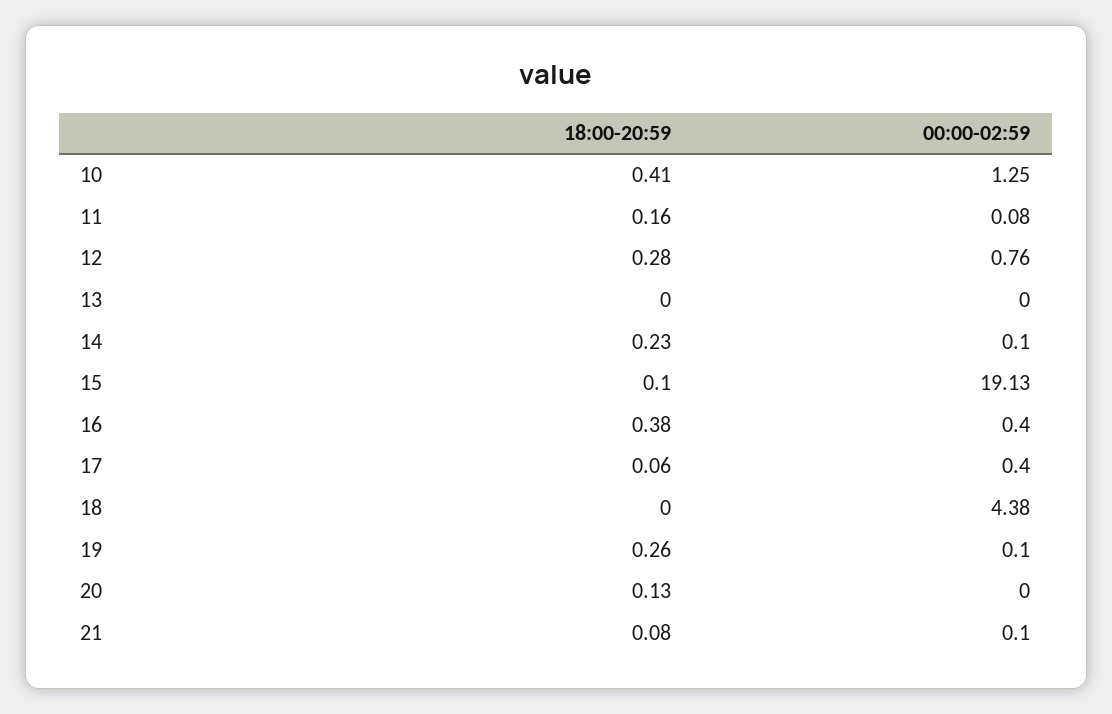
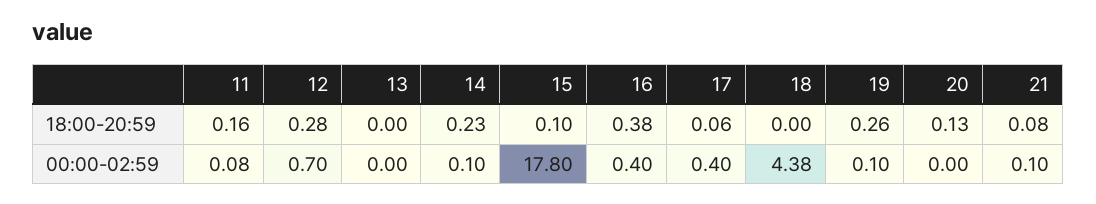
18:00-20:59, 10: 0.41 -> none
00:00-02:59, 10: 1.25 -> none
00:00-02:59, 12: 0.76 -> 0.7
00:00-02:59, 15: 19.13 -> 17.8

